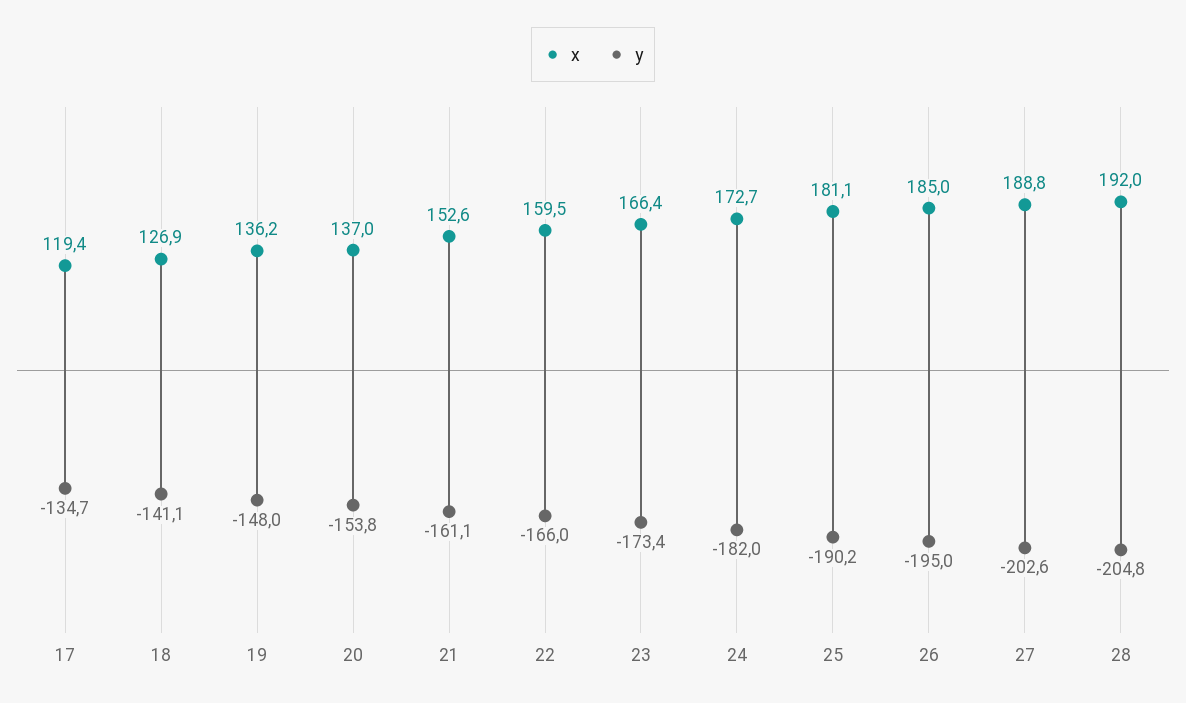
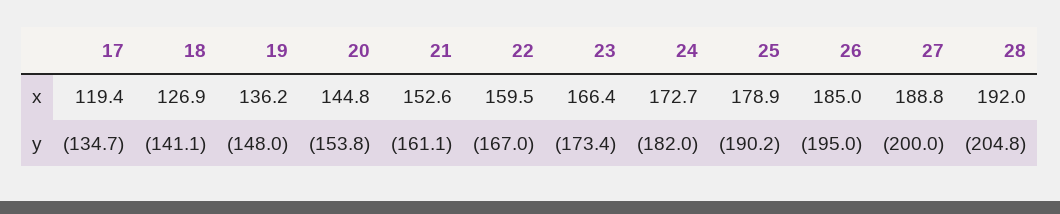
x, 20: 137 -> 144.8
y, 22: -166 -> -167
x, 25: 181.1 -> 178.9
y, 27: -202.6 -> -200

